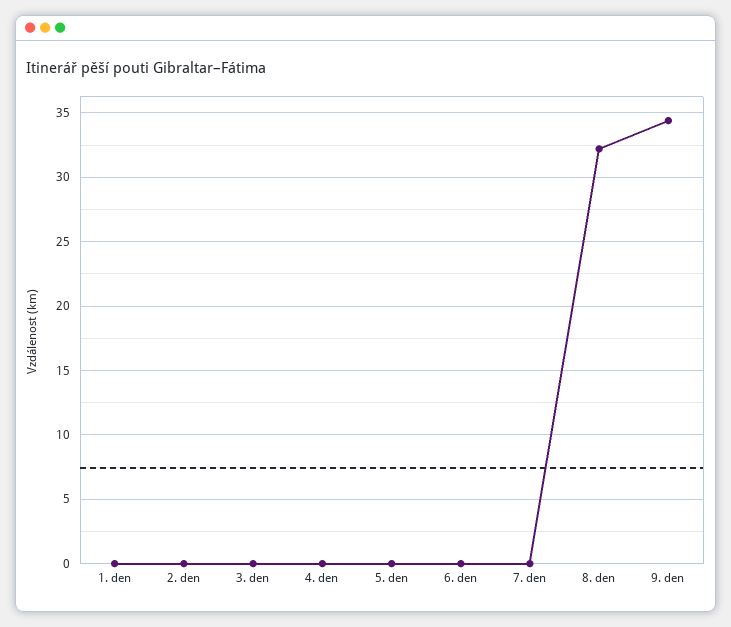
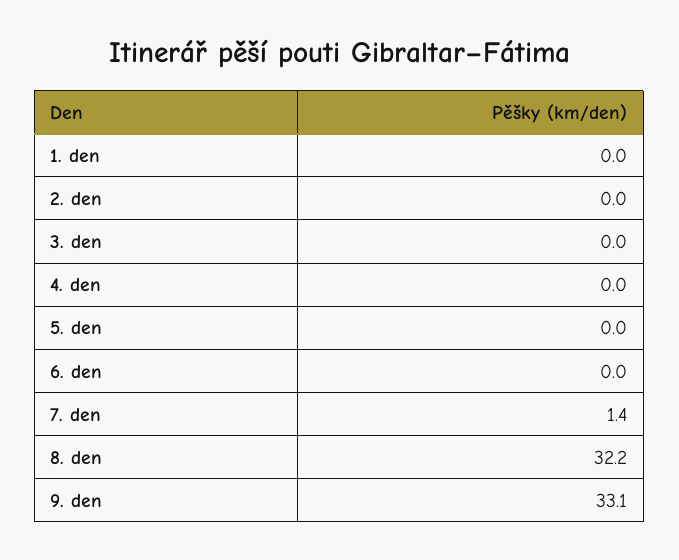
7. den: 0 -> 1.4
9. den: 34.5 -> 33.1

